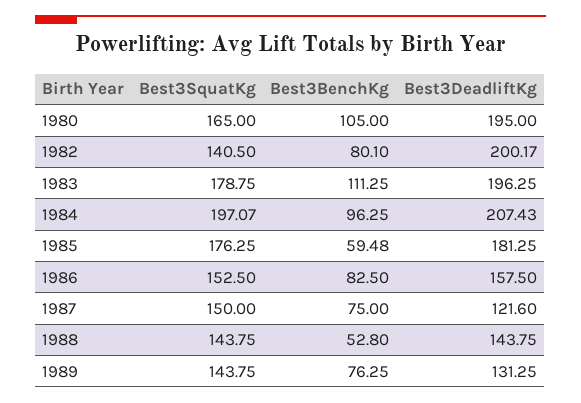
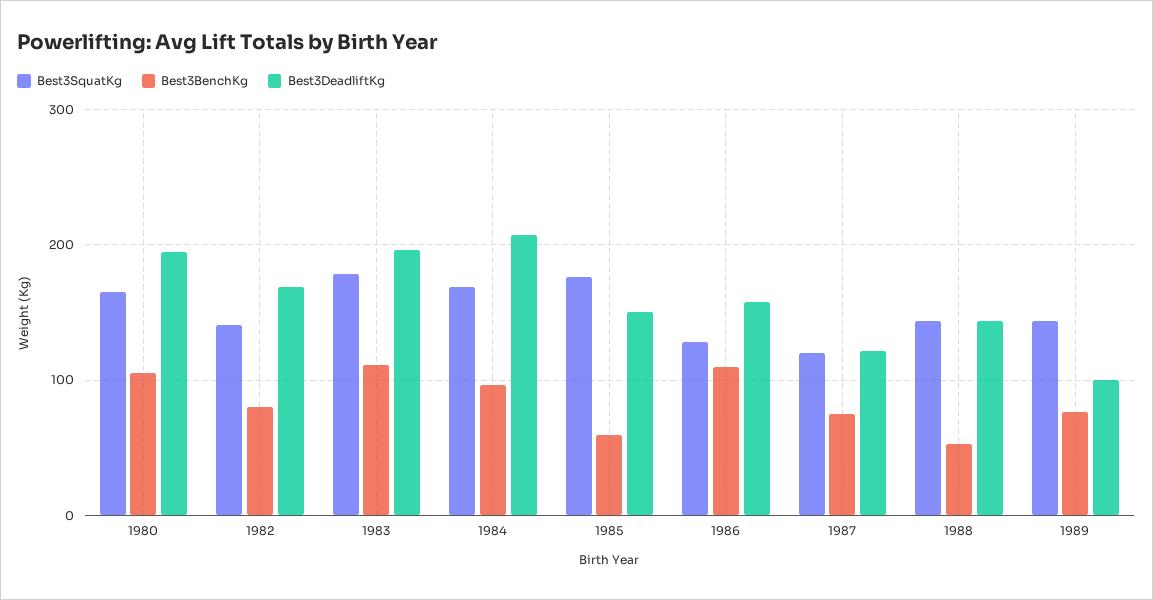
Best3DeadliftKg, 1982: 200.17 -> 170
Best3SquatKg, 1984: 197.07 -> 170
Best3DeadliftKg, 1985: 181.25 -> 150
Best3SquatKg, 1986: 152.5 -> 130
Best3BenchKg, 1986: 82.5 -> 110
Best3SquatKg, 1987: 150 -> 120
Best3DeadliftKg, 1989: 131.25 -> 100

